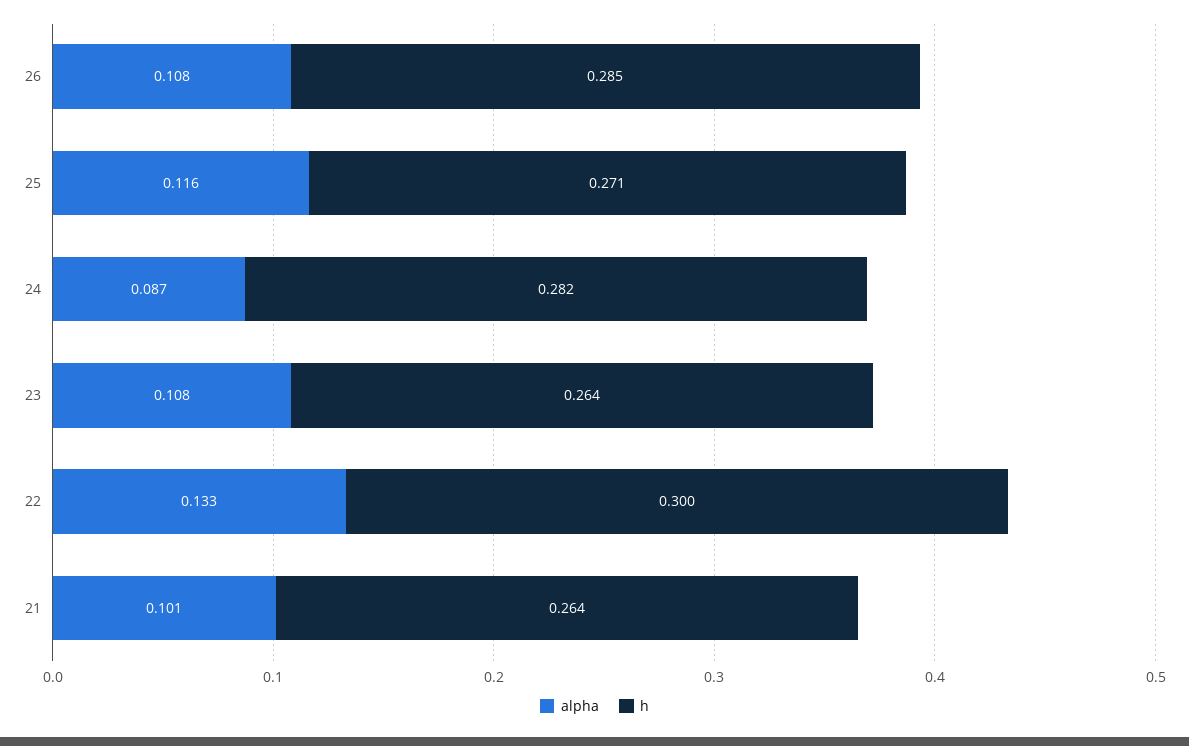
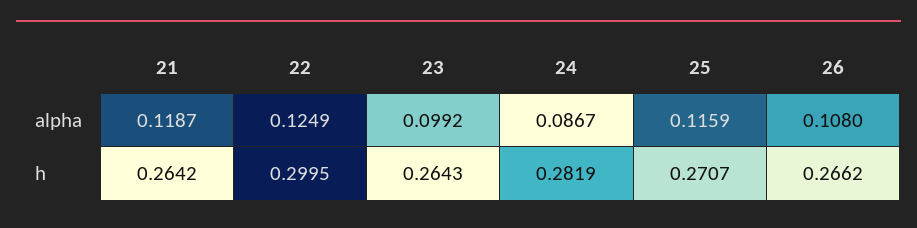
h, 26: 0.285 -> 0.2662
alpha, 23: 0.108 -> 0.0992
alpha, 22: 0.133 -> 0.1249
alpha, 21: 0.101 -> 0.1187

